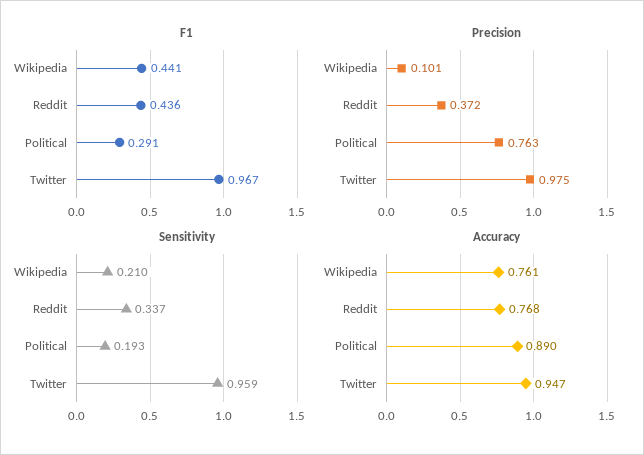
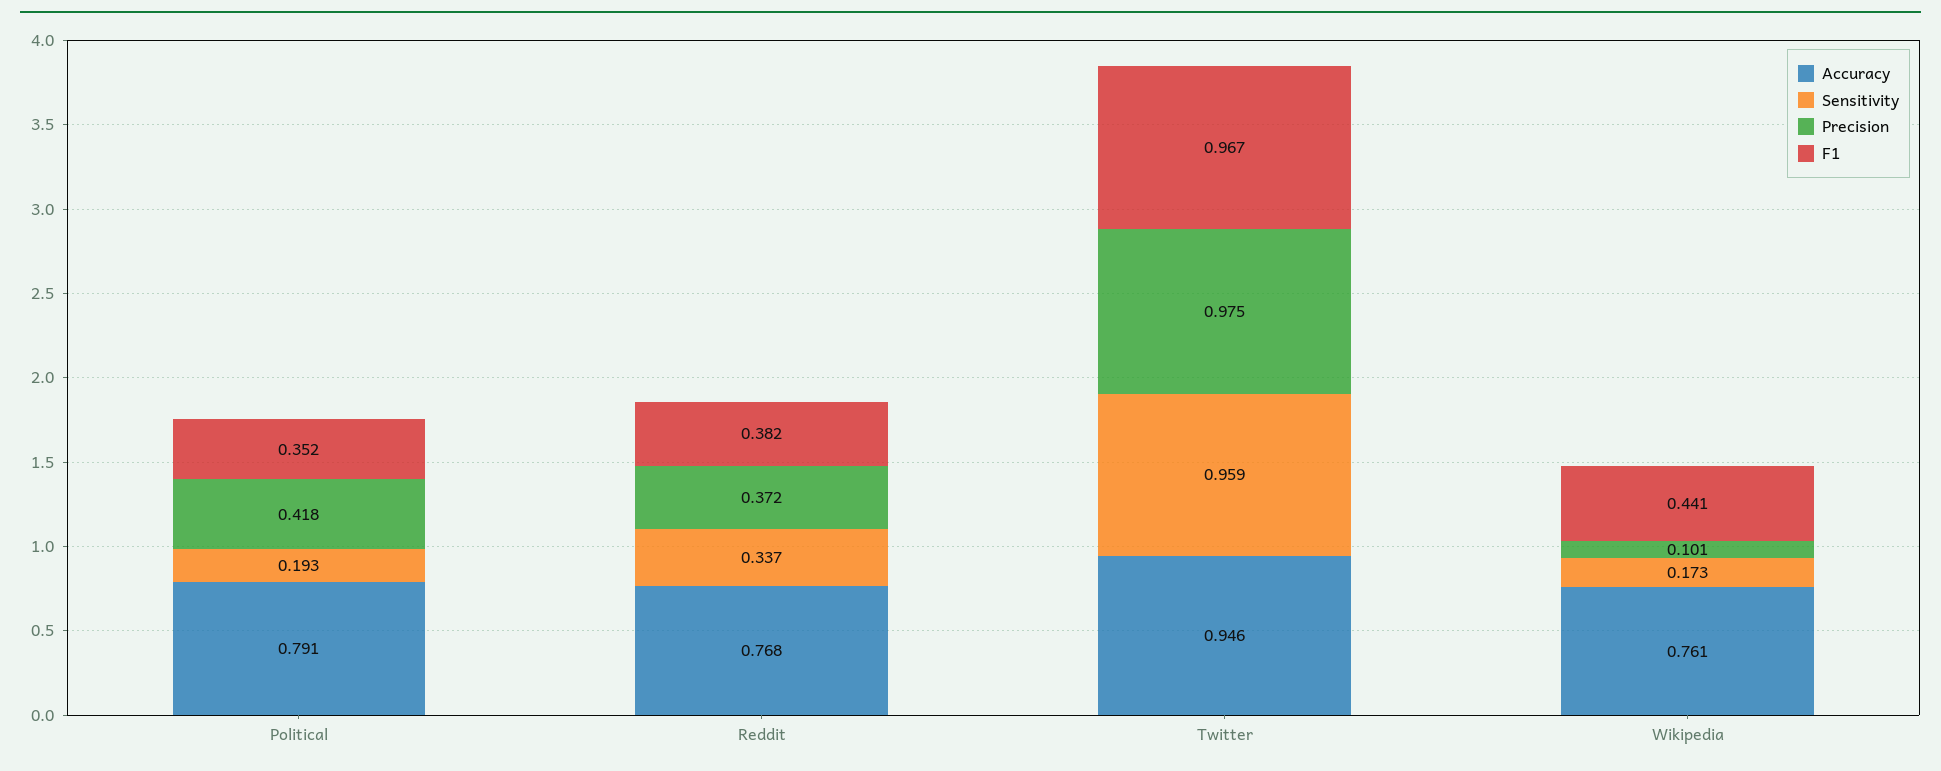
F1, Reddit: 0.436 -> 0.382
F1, Political: 0.291 -> 0.352
Precision, Political: 0.763 -> 0.418
Sensitivity, Wikipedia: 0.21 -> 0.173
Accuracy, Political: 0.89 -> 0.791
Accuracy, Twitter: 0.947 -> 0.946

